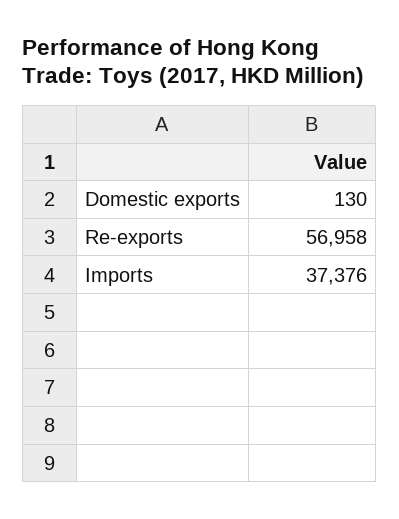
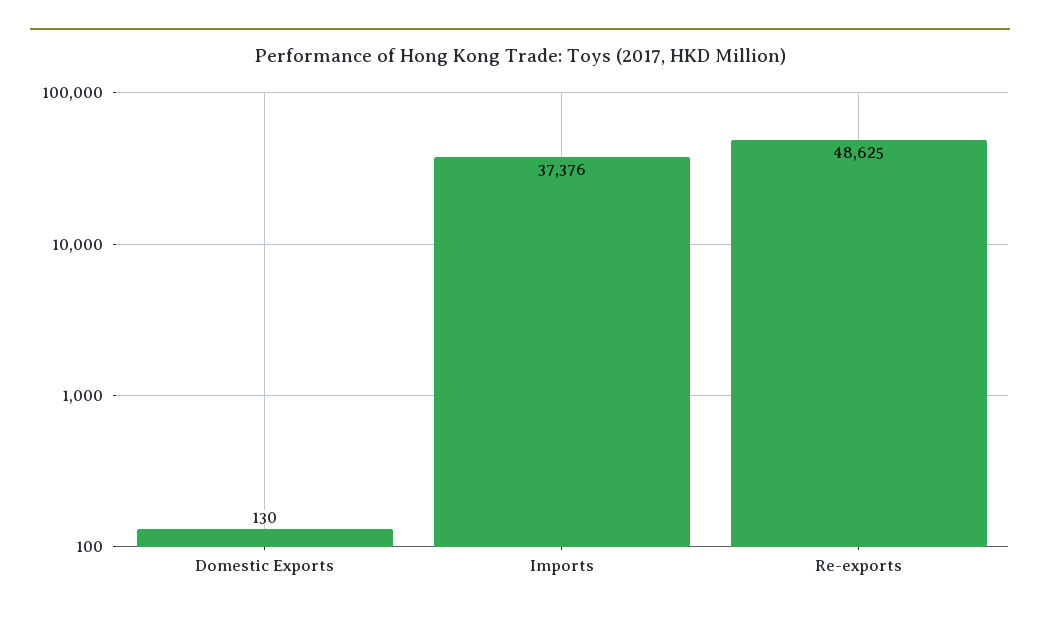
Re-exports: 56958 -> 48625

